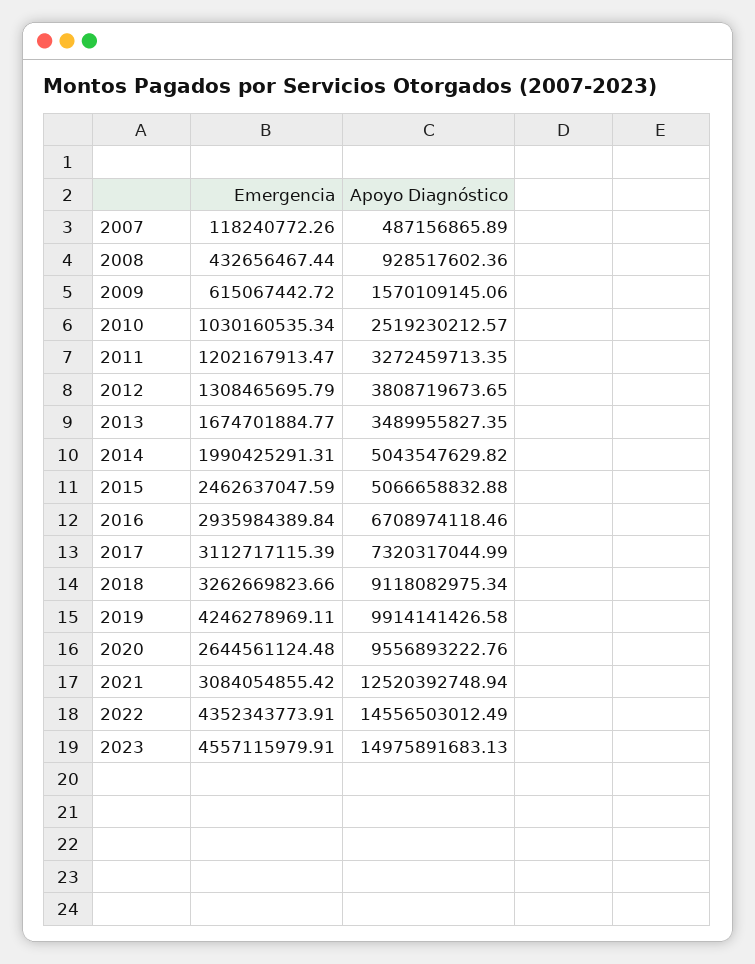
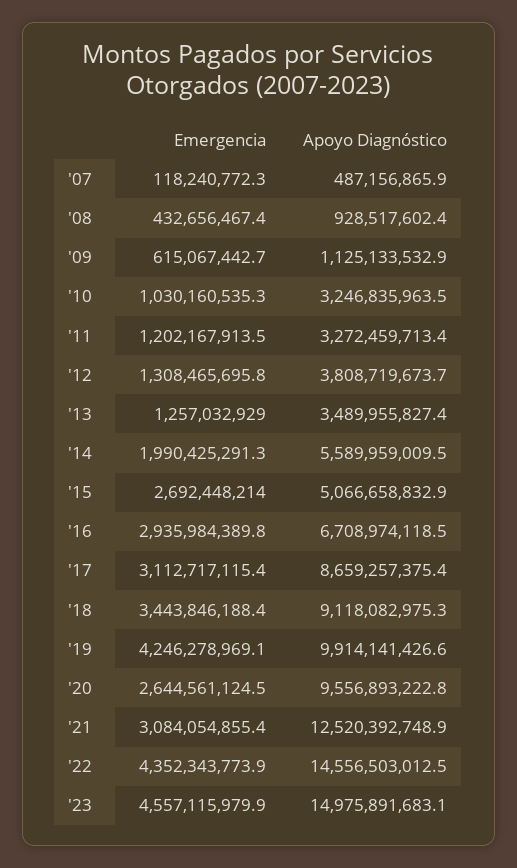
Apoyo Diagnóstico, 2009: 1570109145.06 -> 1125133532.9
Apoyo Diagnóstico, 2010: 2519230212.57 -> 3246835963.5
Emergencia, 2013: 1674701884.77 -> 1257032929
Apoyo Diagnóstico, 2014: 5043547629.82 -> 5589959009.5
Emergencia, 2015: 2462637047.59 -> 2692448214
Apoyo Diagnóstico, 2017: 7320317044.99 -> 8659257375.4
Emergencia, 2018: 3262669823.66 -> 3443846188.4

